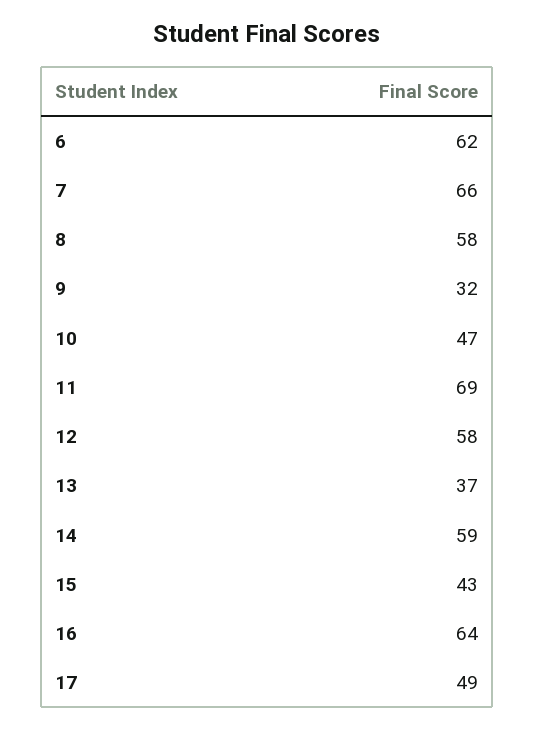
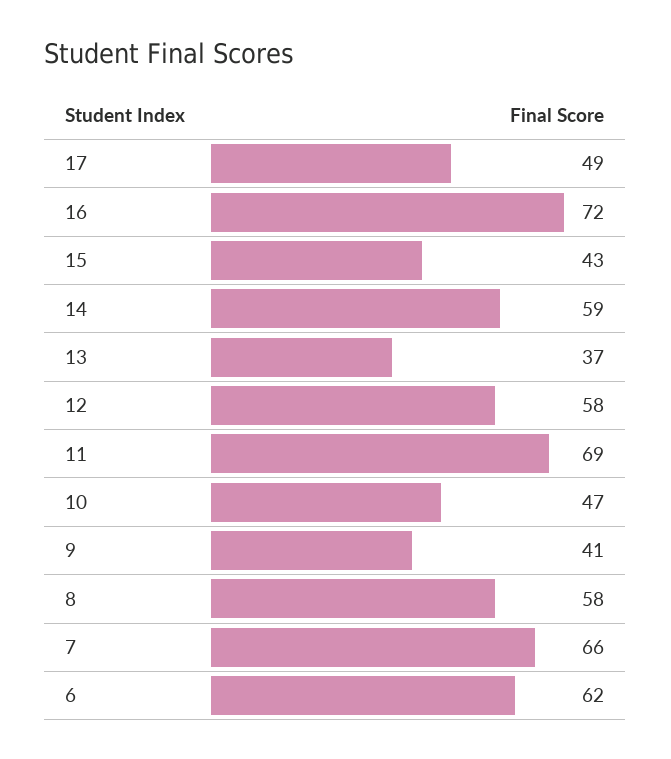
9: 32 -> 41
16: 64 -> 72

